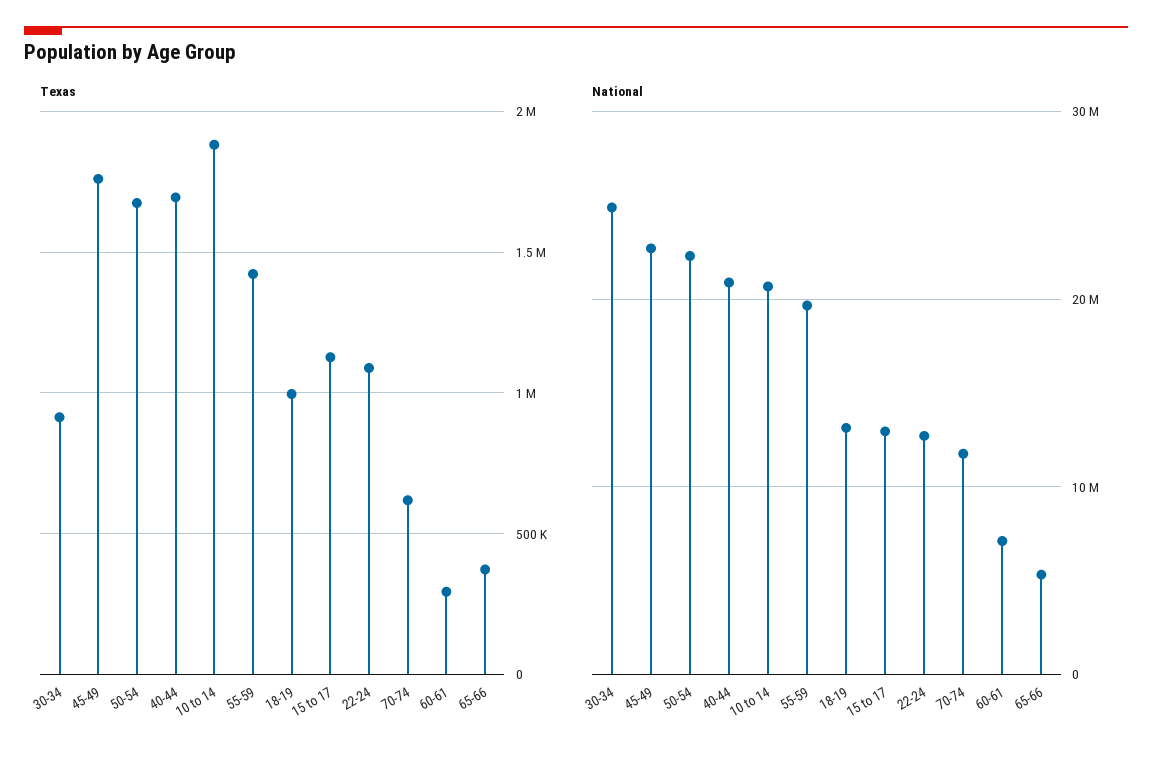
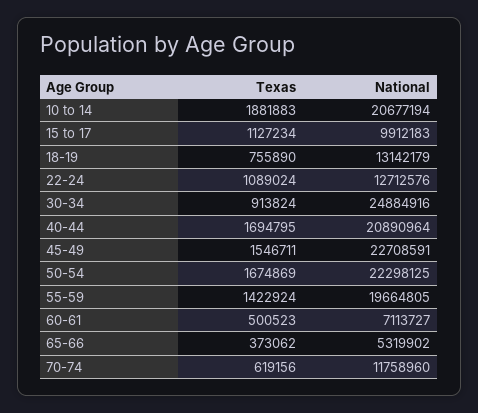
Texas, 45-49: 1750000 -> 1546711
Texas, 18-19: 1000000 -> 755890
Texas, 60-61: 300000 -> 500523
National, 15 to 17: 13000000 -> 9912183

